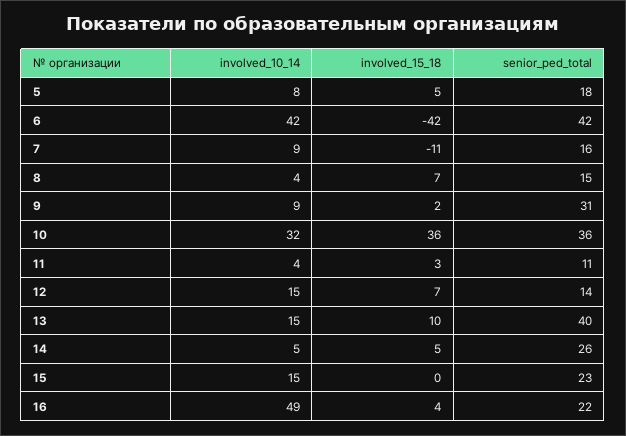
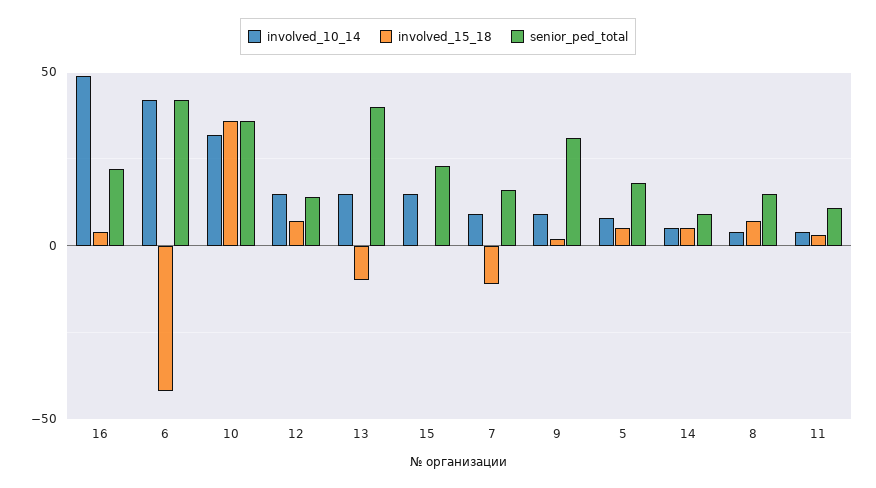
involved_15_18, 13: 10 -> -10
senior_ped_total, 14: 26 -> 10

